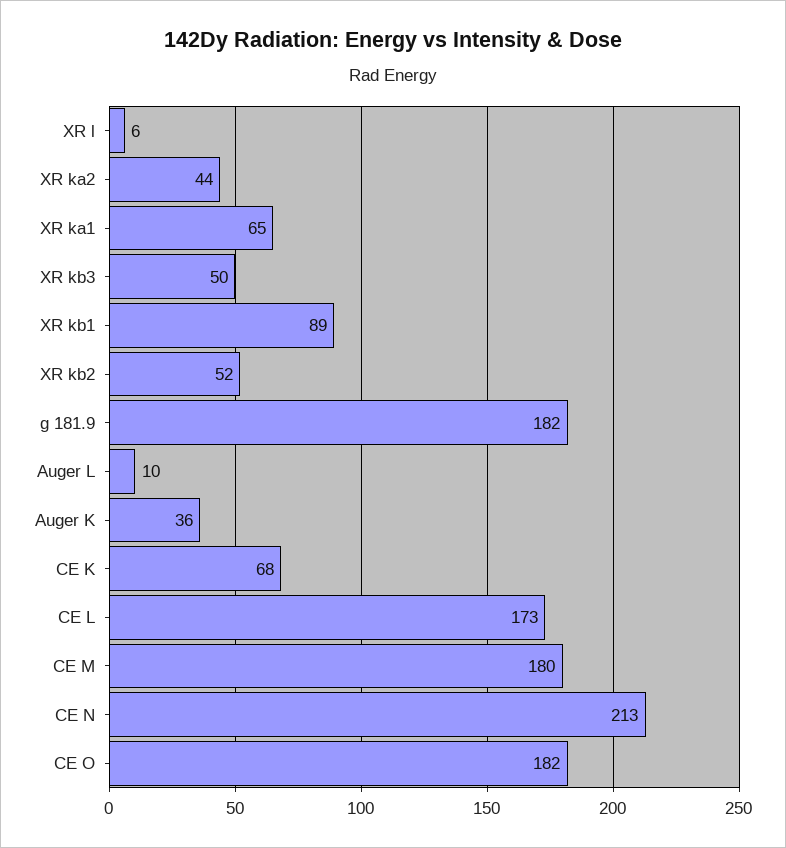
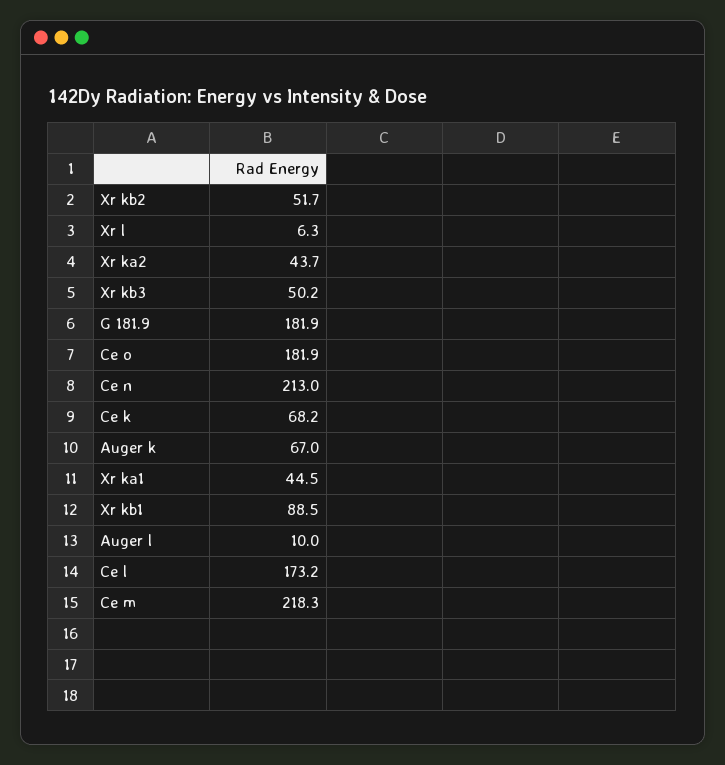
XR ka1: 65 -> 44.5
Auger K: 36 -> 67
CE M: 180 -> 218.3

